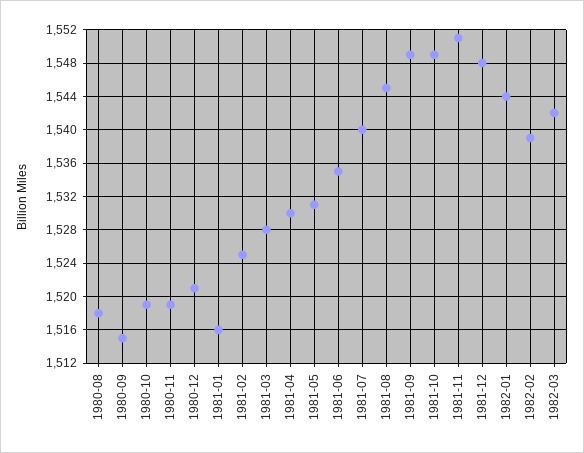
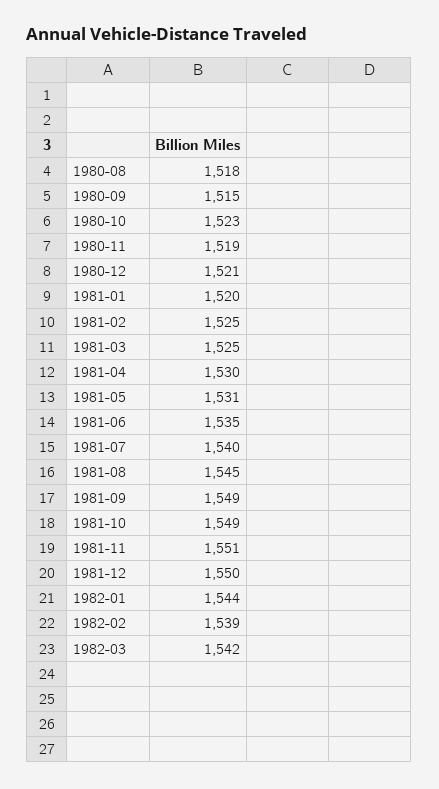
1980-10: 1519 -> 1523
1981-01: 1516 -> 1520
1981-03: 1528 -> 1525
1981-12: 1548 -> 1550

